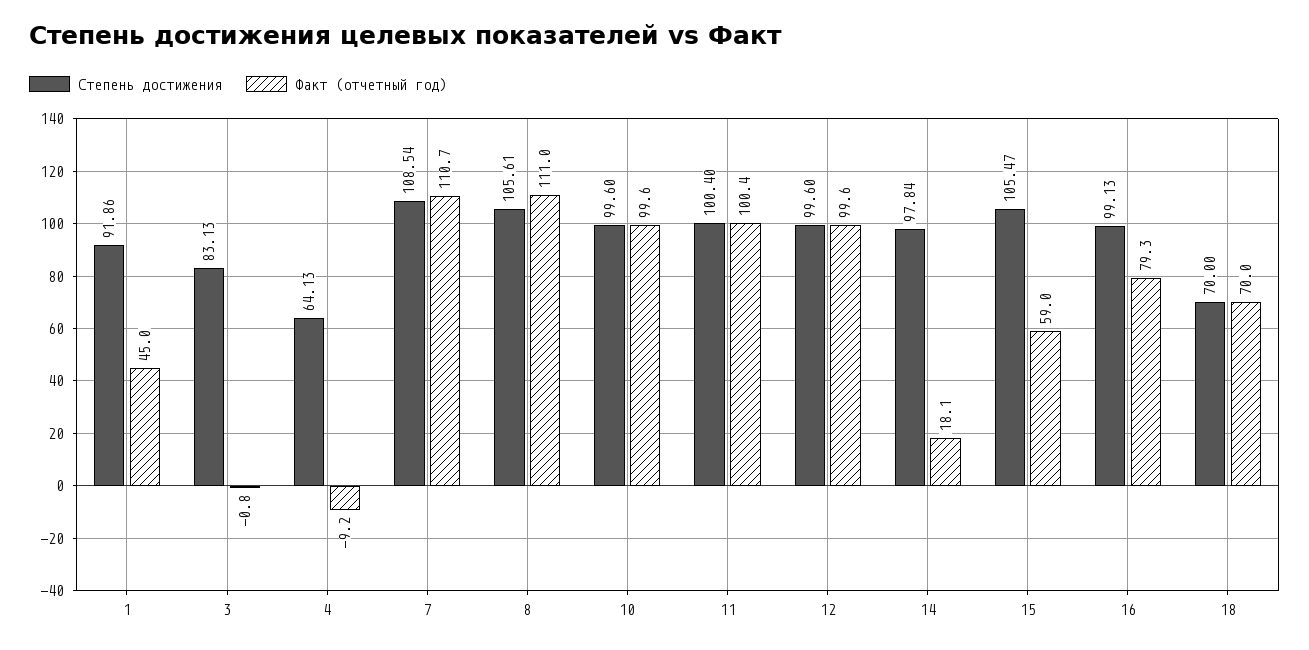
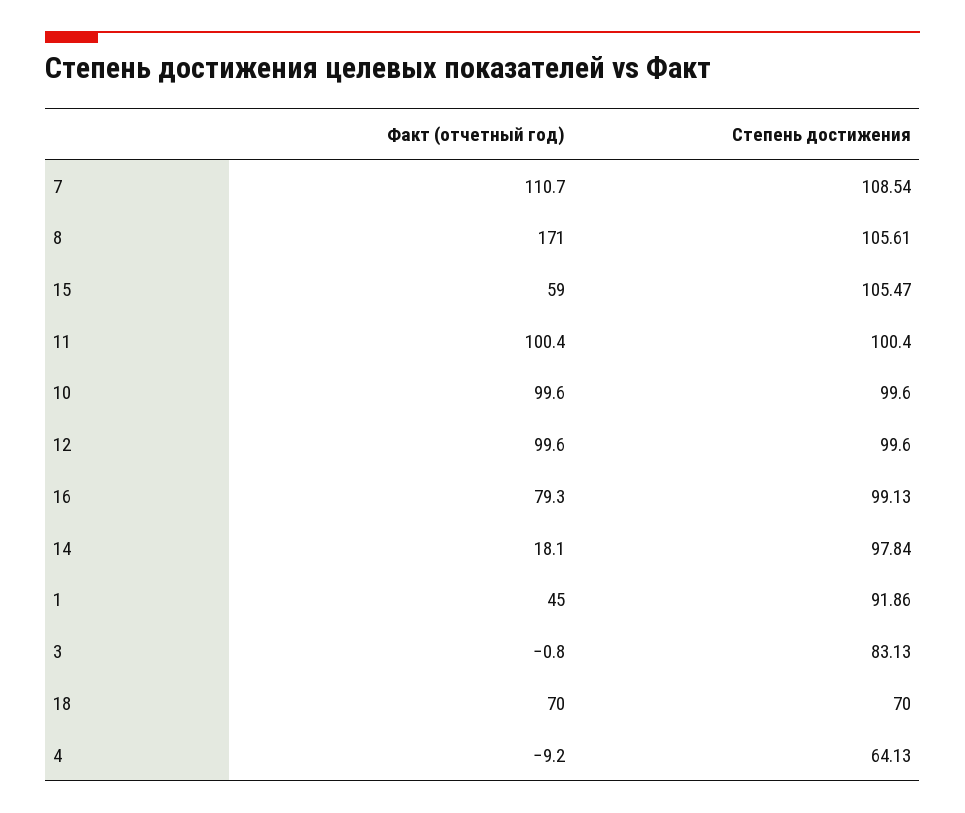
Факт (отчетный год), 8: 111 -> 171

